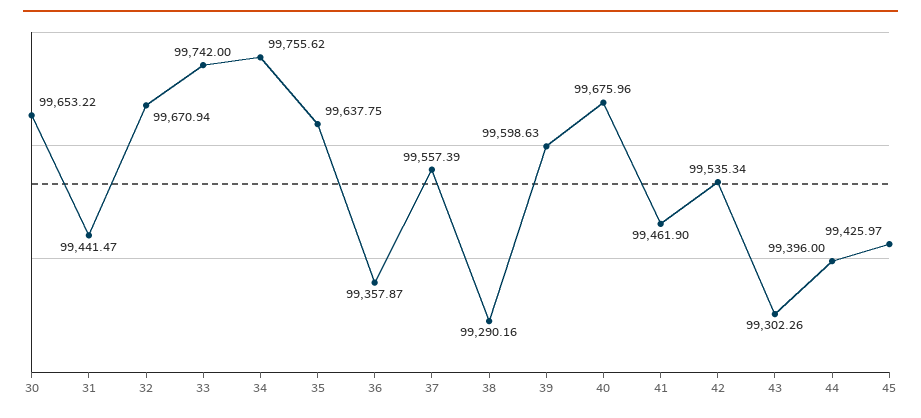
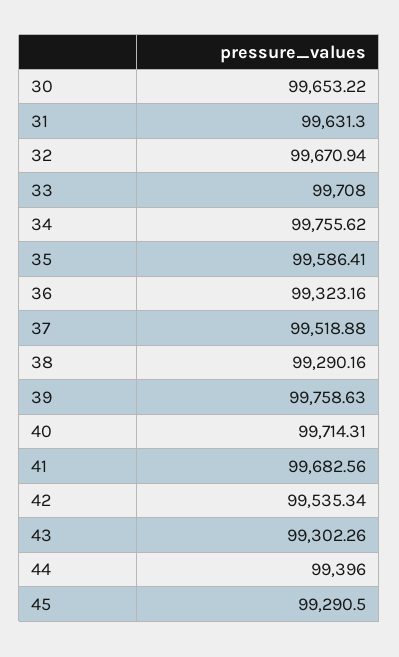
31: 99441.47 -> 99631.3
33: 99742 -> 99708
35: 99637.75 -> 99586.41
36: 99357.87 -> 99323.16
37: 99557.39 -> 99518.88
39: 99598.63 -> 99758.63
40: 99675.96 -> 99714.31
41: 99461.9 -> 99682.56
45: 99425.97 -> 99290.5

